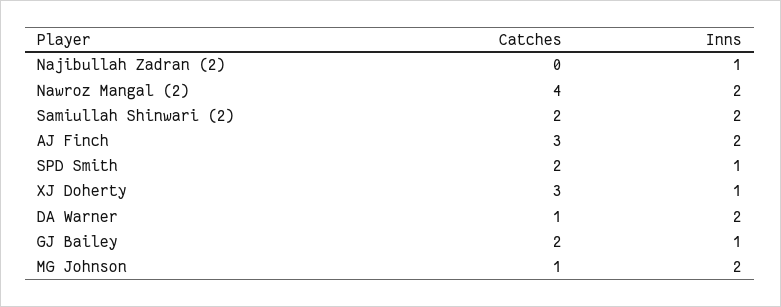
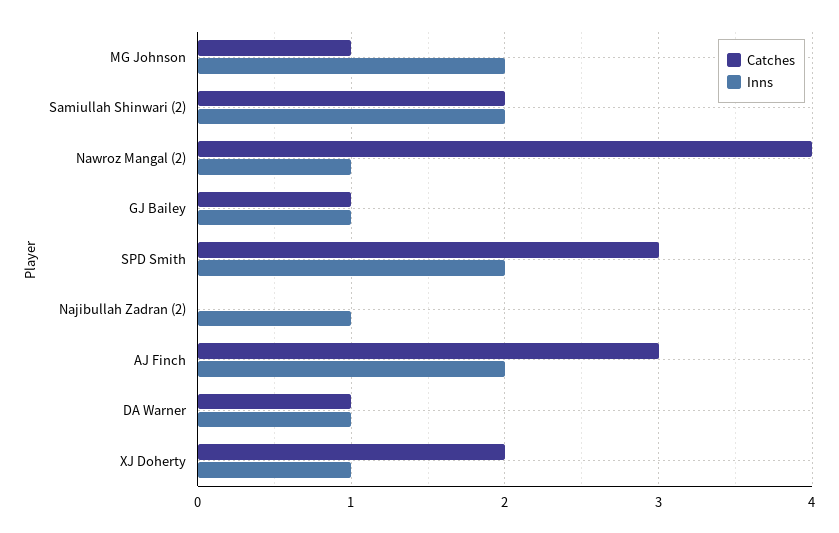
Inns, Nawroz Mangal (2): 2 -> 1
Catches, SPD Smith: 2 -> 3
Inns, SPD Smith: 1 -> 2
Catches, XJ Doherty: 3 -> 2
Inns, DA Warner: 2 -> 1
Catches, GJ Bailey: 2 -> 1

